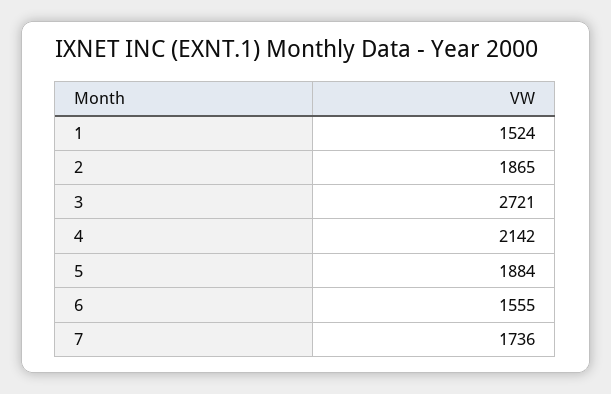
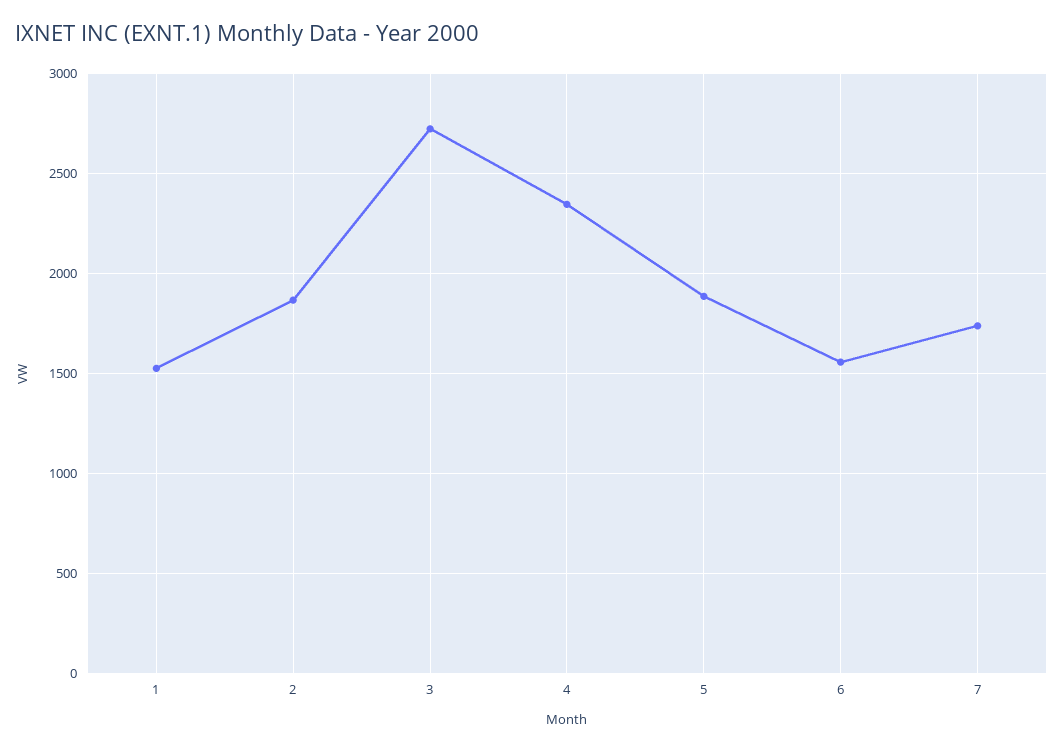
4: 2142 -> 2350

